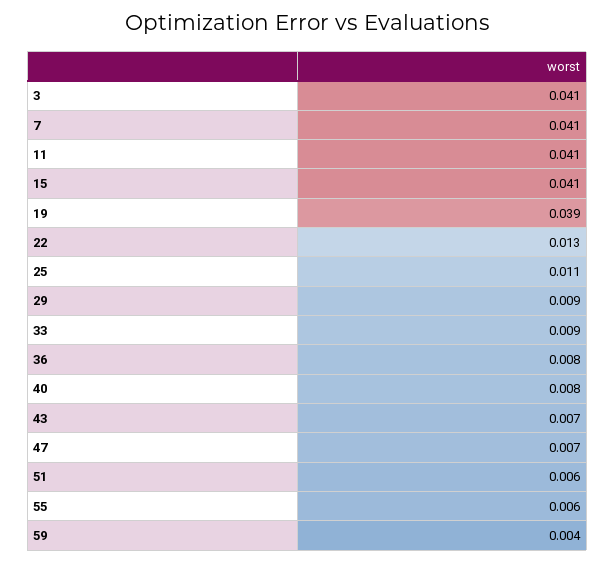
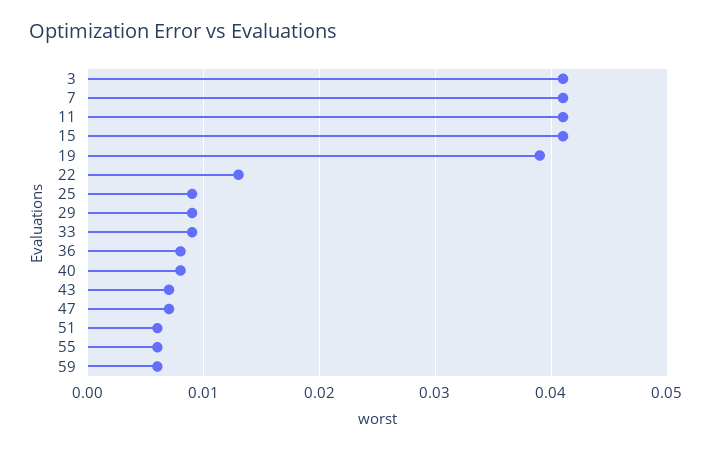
25: 0.011 -> 0.009
59: 0.004 -> 0.006

